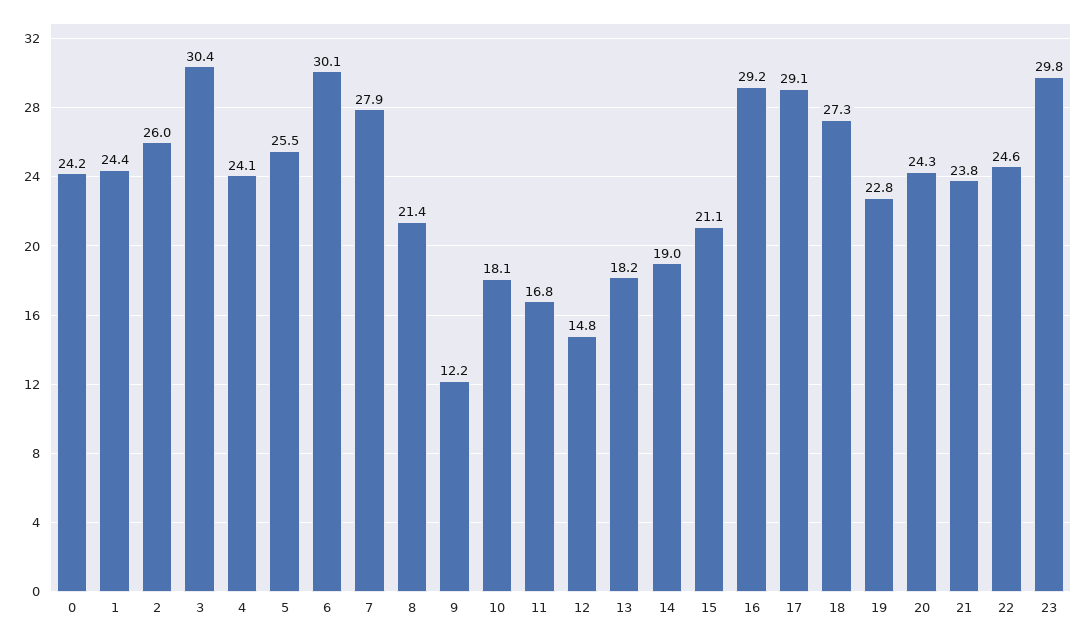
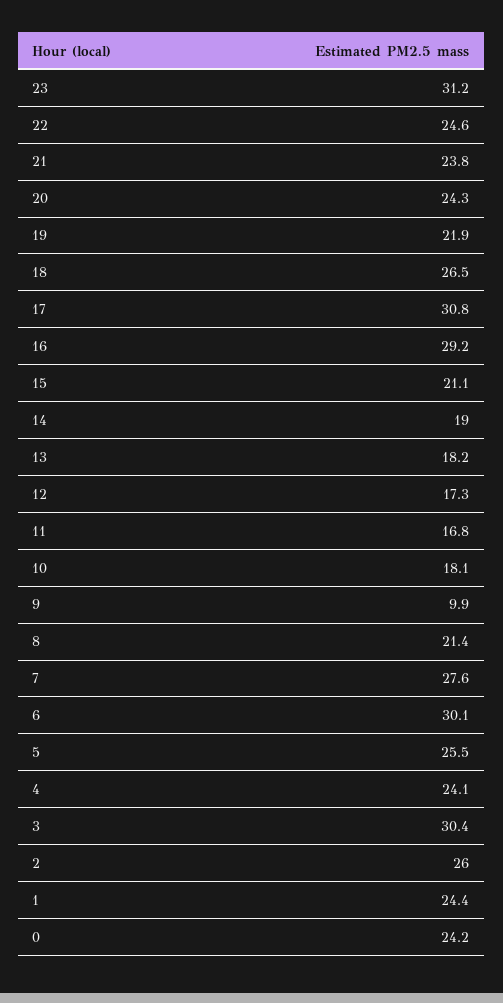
7: 27.9 -> 27.6
9: 12.2 -> 9.9
12: 14.8 -> 17.3
17: 29.1 -> 30.8
18: 27.3 -> 26.5
19: 22.8 -> 21.9
23: 29.8 -> 31.2

